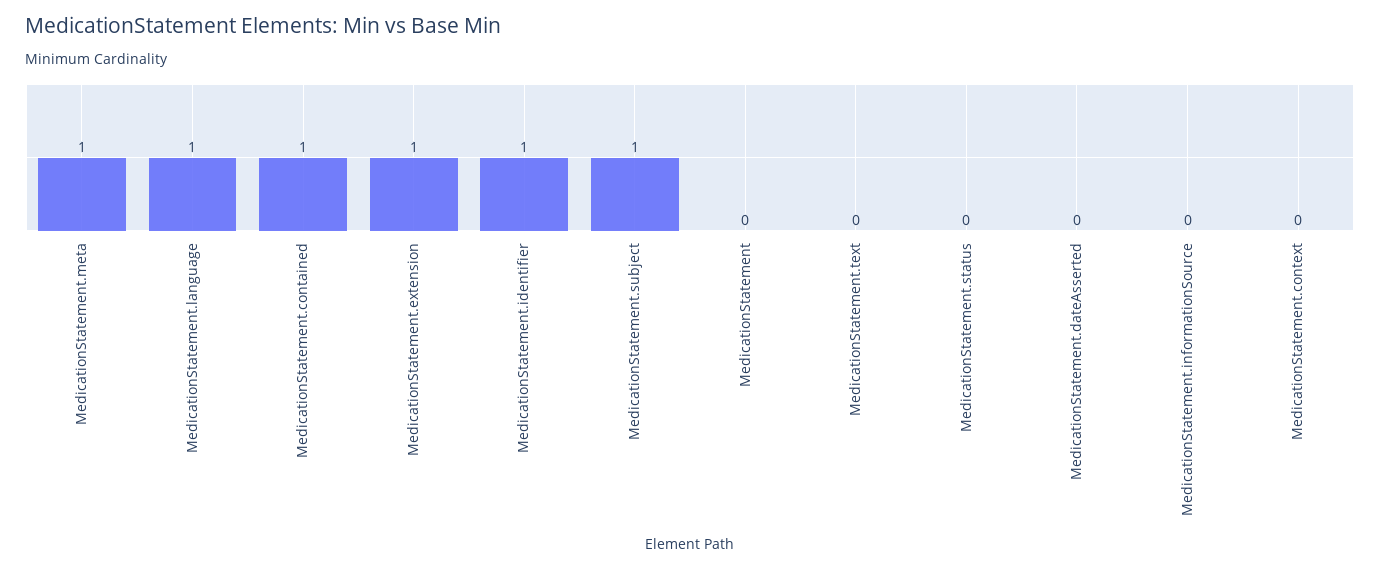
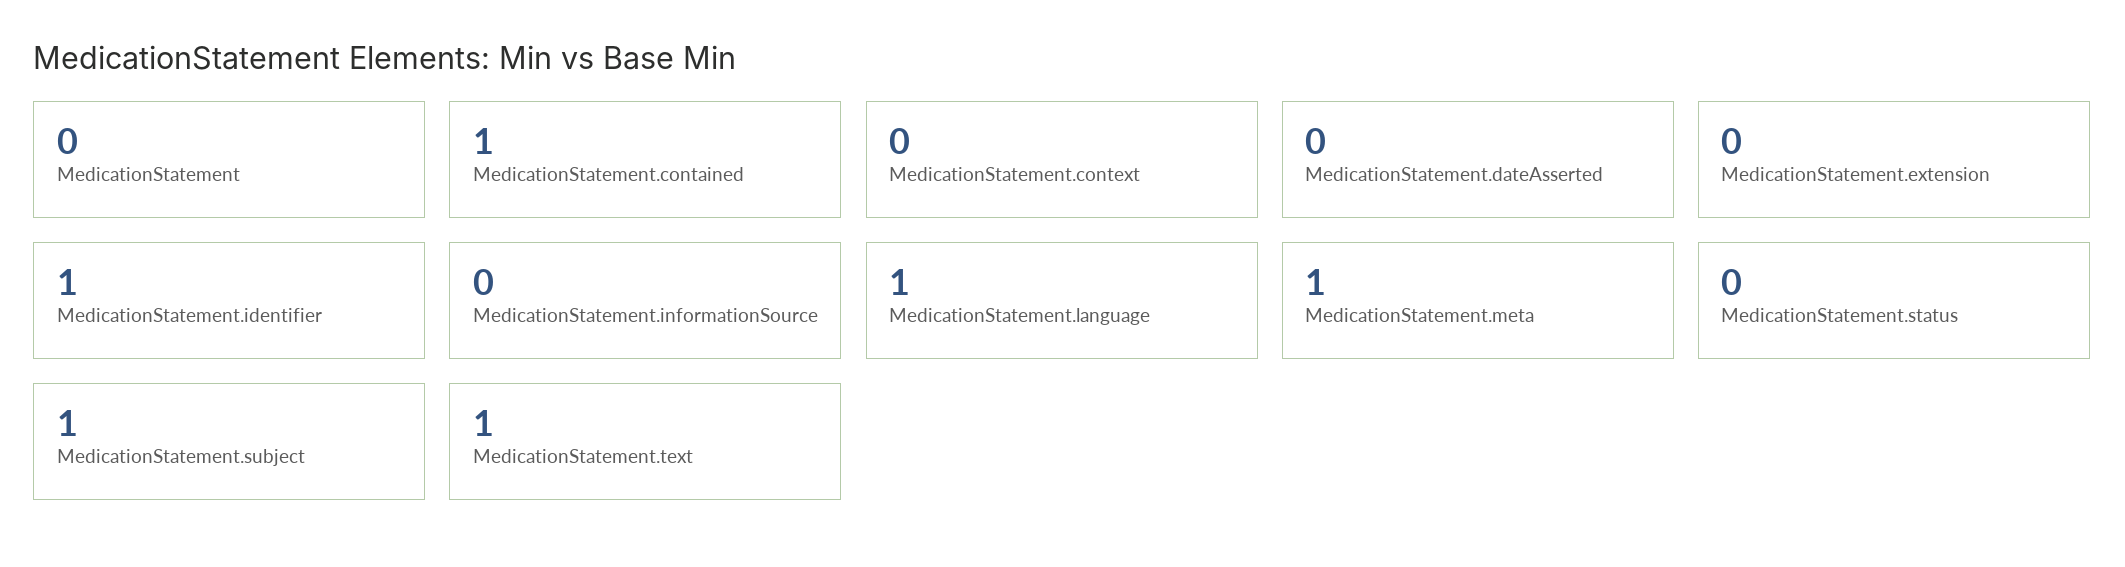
MedicationStatement.extension: 1 -> 0
MedicationStatement.text: 0 -> 1

